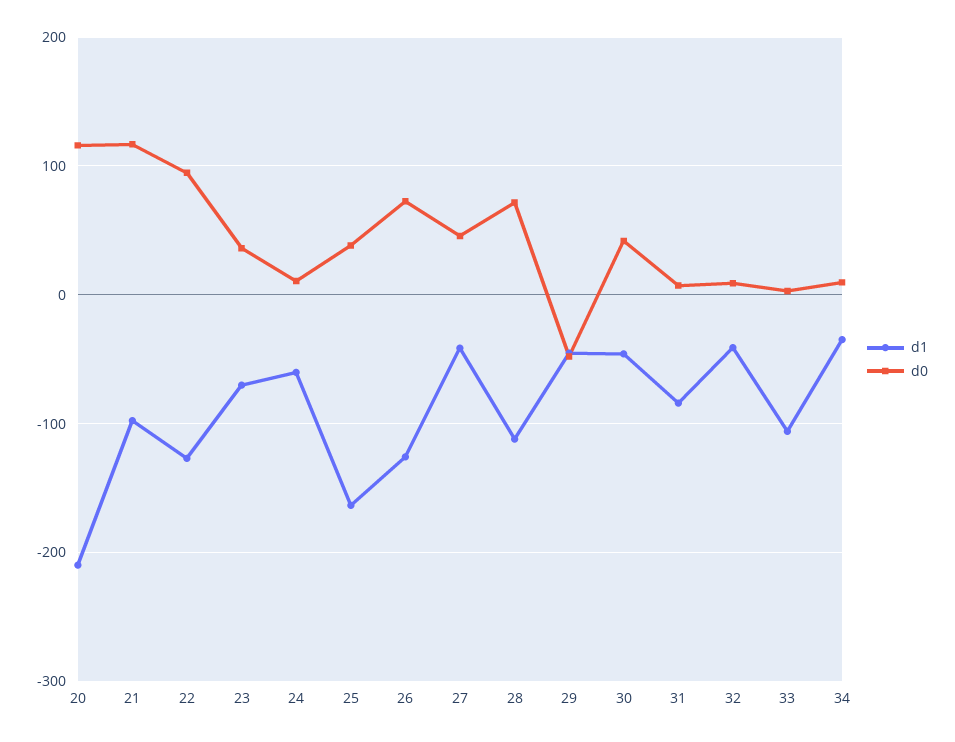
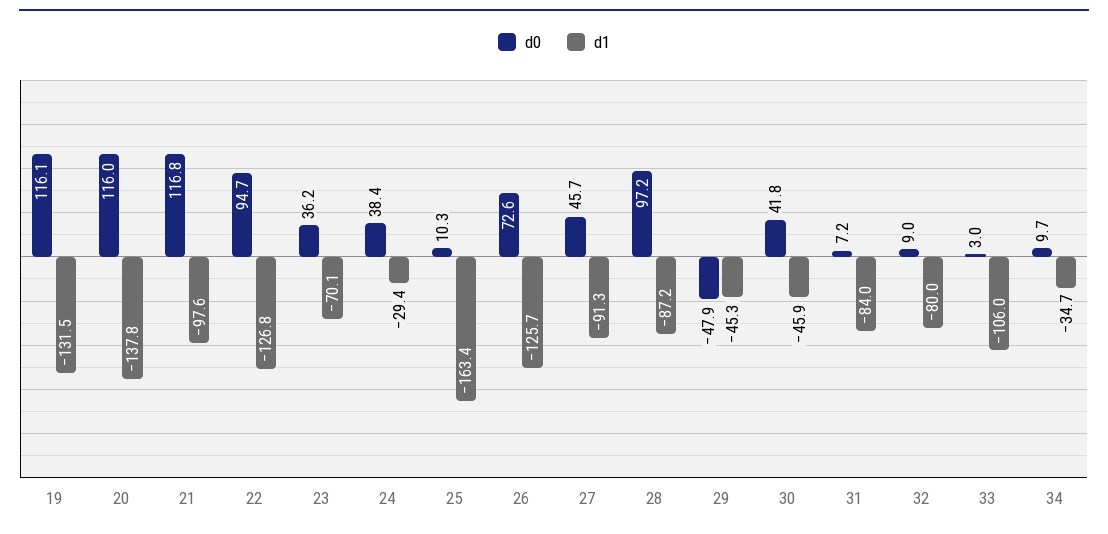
d1, 20: -210 -> -137.8
d1, 24: -60 -> -29.4
d0, 24: 10 -> 38.4
d0, 25: 40 -> 10.3
d1, 27: -40 -> -91.3
d1, 28: -110 -> -87.2
d0, 28: 70 -> 97.2
d1, 32: -40 -> -80
d0, 19: none -> 116.1
d1, 19: none -> -131.5

